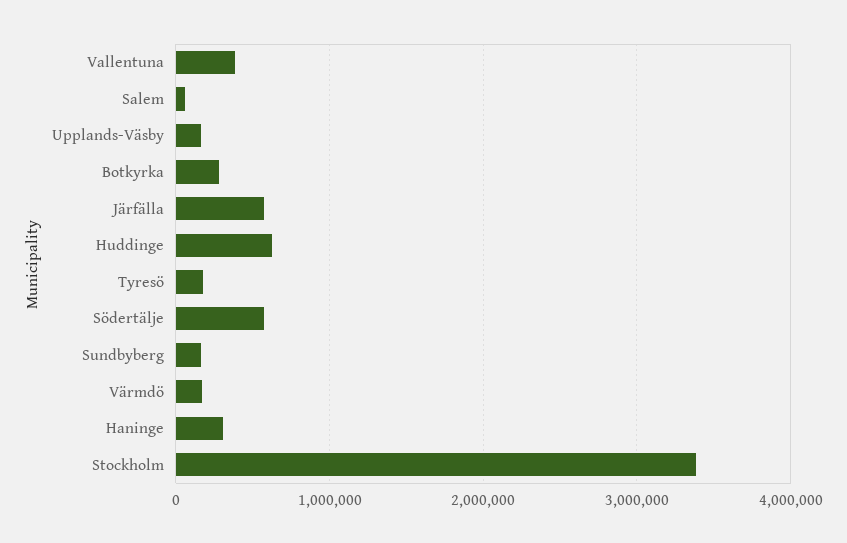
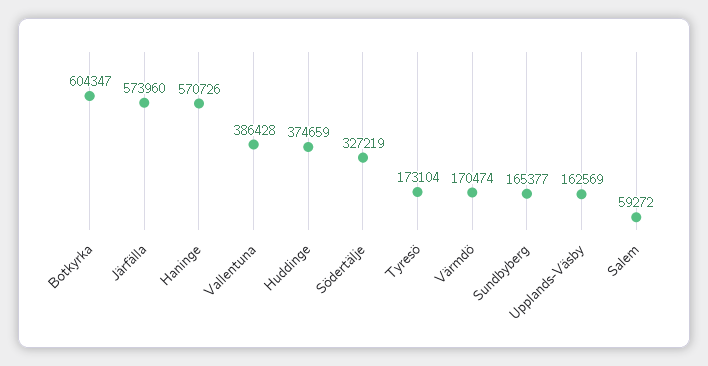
Botkyrka: 300000 -> 604347
Huddinge: 600000 -> 374659
Södertälje: 600000 -> 327219
Haninge: 300000 -> 570726
Stockholm: 3400000 -> none

